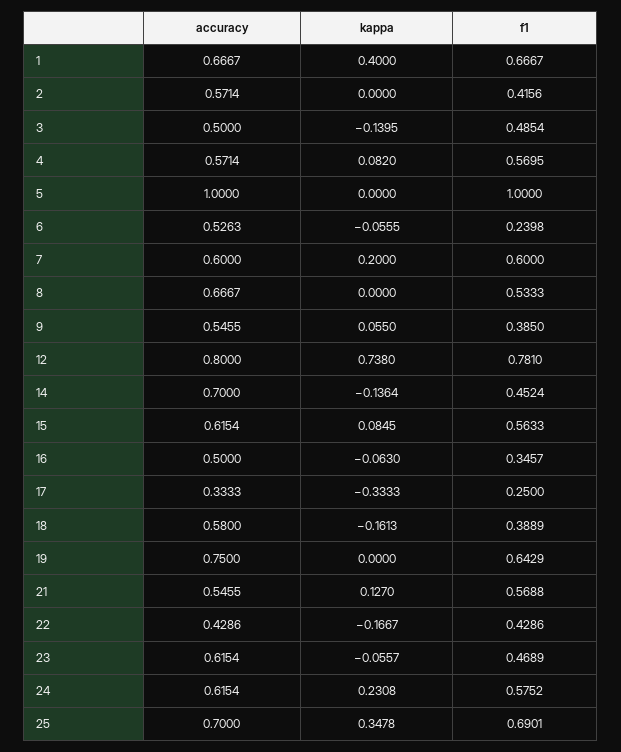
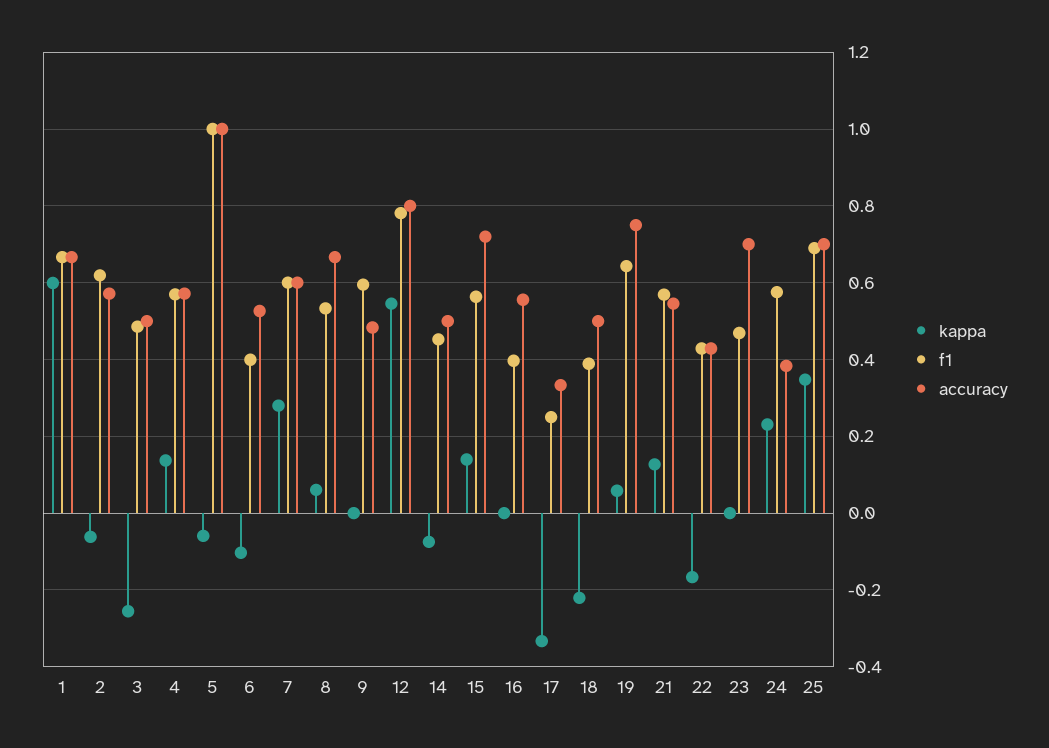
kappa, 1: 0.4 -> 0.6
kappa, 2: 0 -> -0.06
f1, 2: 0.4156 -> 0.62
kappa, 3: -0.1395 -> -0.26
kappa, 4: 0.082 -> 0.14
kappa, 5: 0 -> -0.06
kappa, 6: -0.0555 -> -0.1
f1, 6: 0.2398 -> 0.4
kappa, 7: 0.2 -> 0.28
kappa, 8: 0 -> 0.06
accuracy, 9: 0.5455 -> 0.48
kappa, 9: 0.055 -> 0
f1, 9: 0.385 -> 0.6
kappa, 12: 0.738 -> 0.54
accuracy, 14: 0.7 -> 0.5
kappa, 14: -0.1364 -> -0.08
accuracy, 15: 0.6154 -> 0.72
kappa, 15: 0.0845 -> 0.14
accuracy, 16: 0.5 -> 0.56
kappa, 16: -0.063 -> 0
f1, 16: 0.3457 -> 0.4
accuracy, 18: 0.58 -> 0.5
kappa, 18: -0.1613 -> -0.22
kappa, 19: 0 -> 0.06
accuracy, 23: 0.6154 -> 0.7
kappa, 23: -0.0557 -> 0
accuracy, 24: 0.6154 -> 0.38

